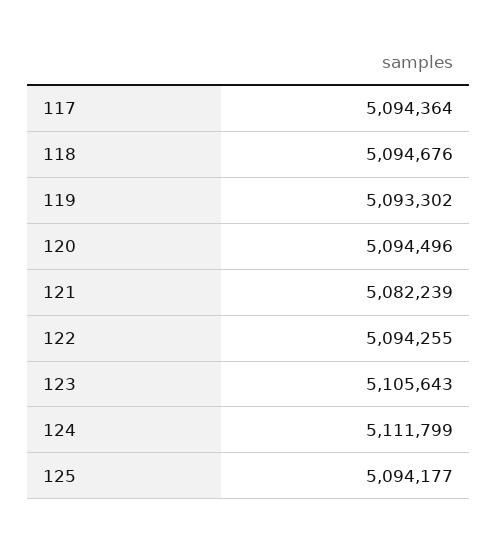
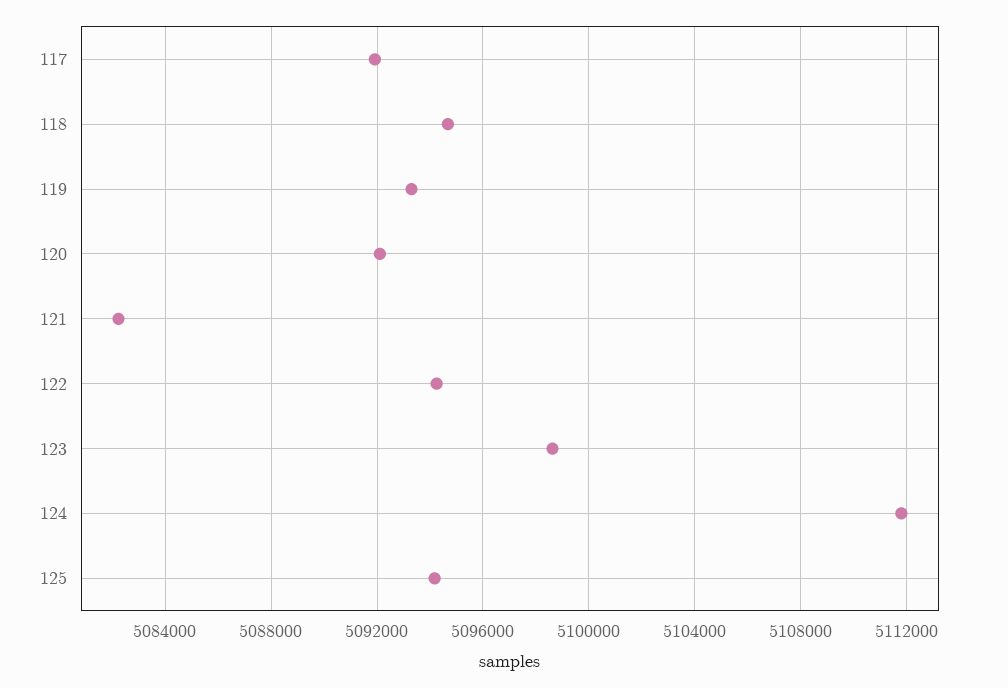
117: 5094364 -> 5092000
120: 5094496 -> 5092000
123: 5105643 -> 5098500

